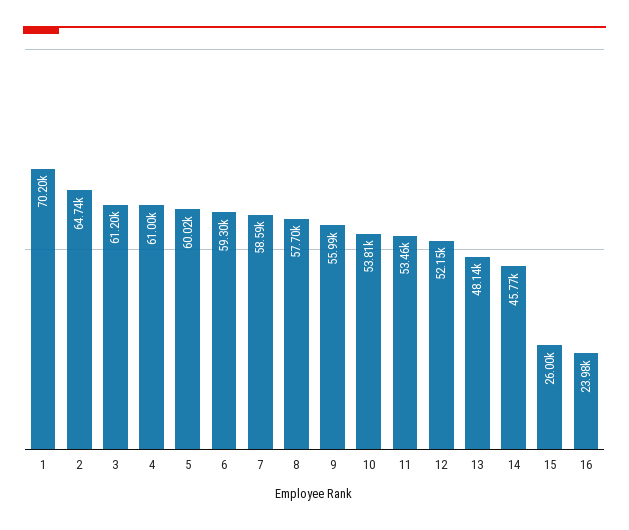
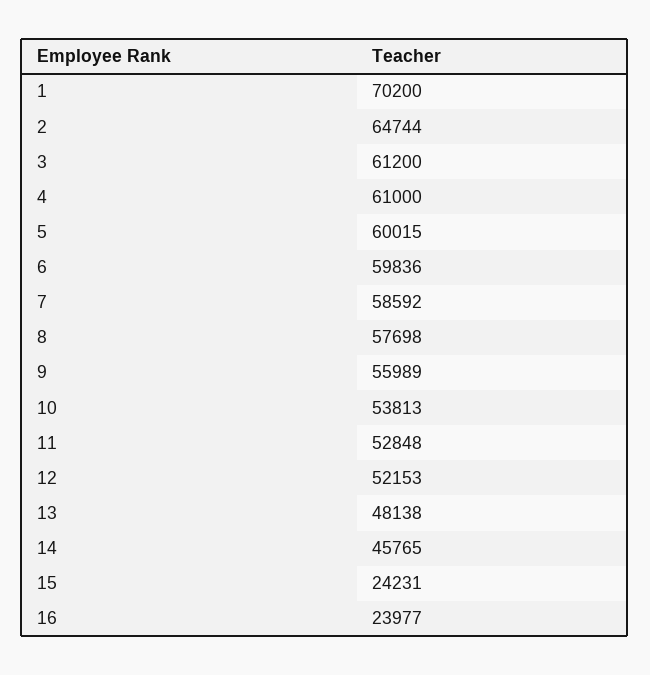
6: 59300 -> 59836
11: 53460 -> 52848
15: 26000 -> 24231

